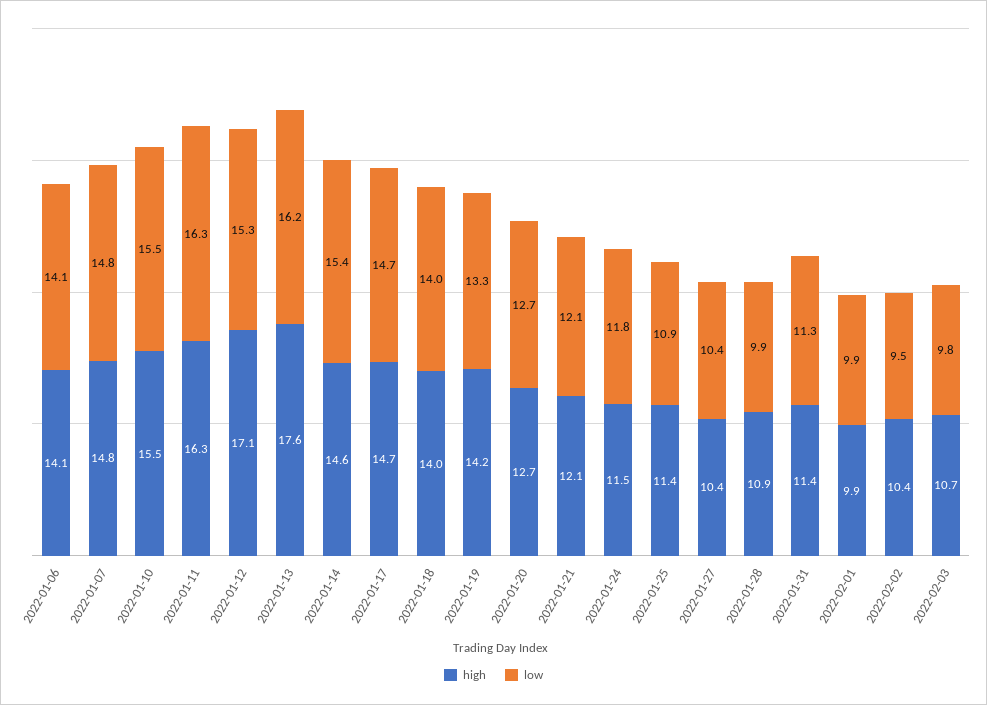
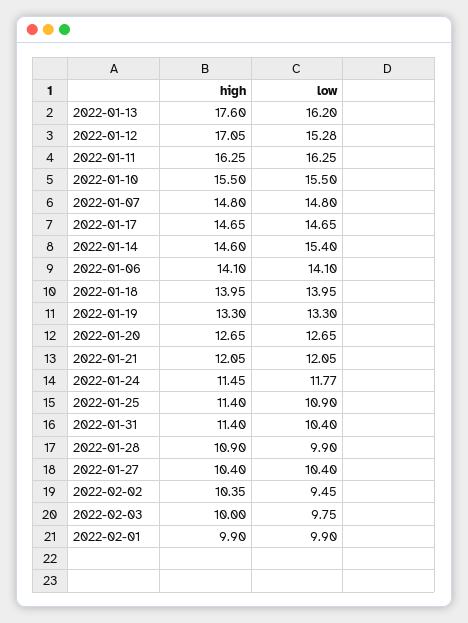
high, 2022-01-19: 14.2 -> 13.3
low, 2022-01-31: 11.3 -> 10.4
high, 2022-02-03: 10.7 -> 10

